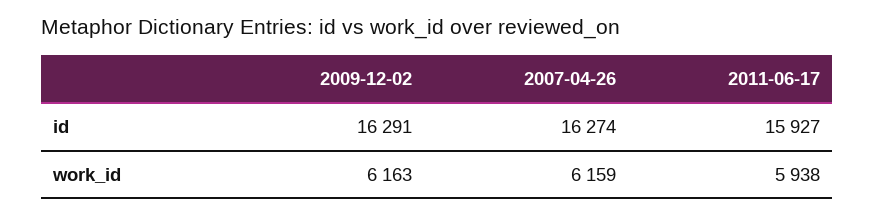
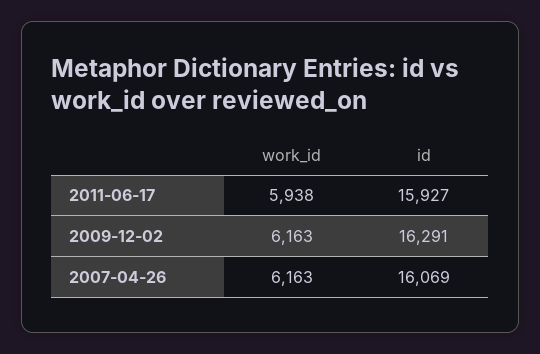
2007-04-26, id: 16274 -> 16069
2007-04-26, work_id: 6159 -> 6163

